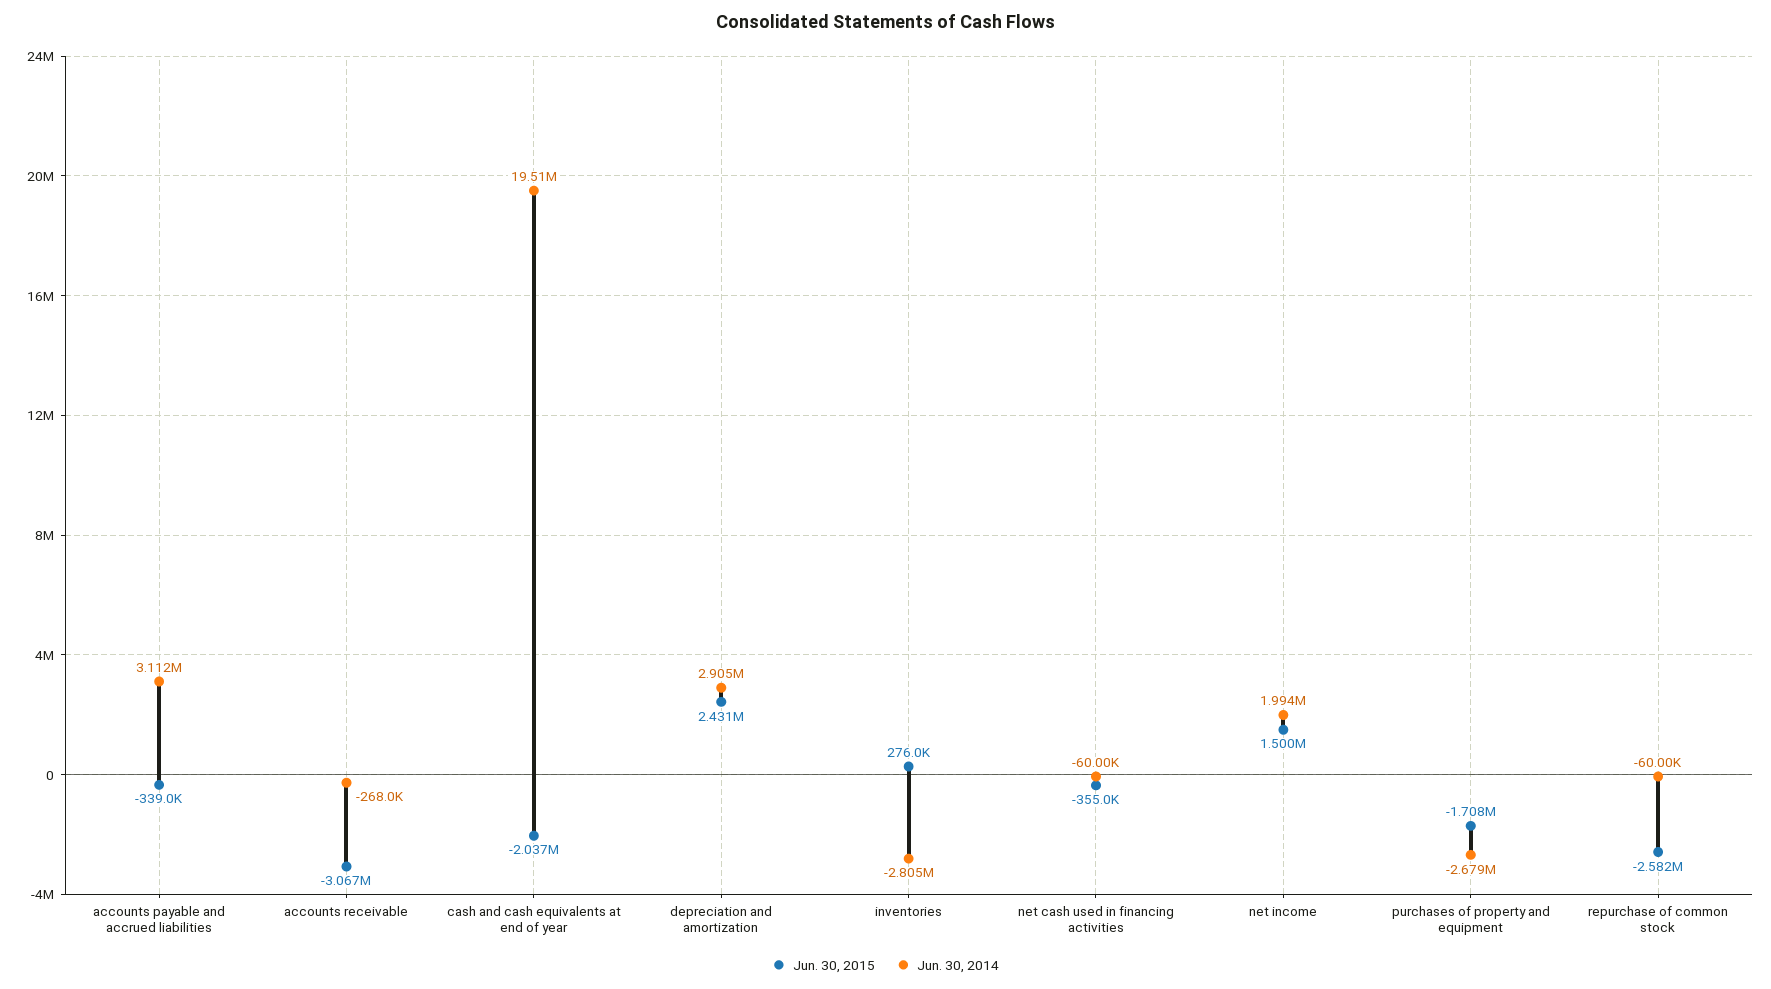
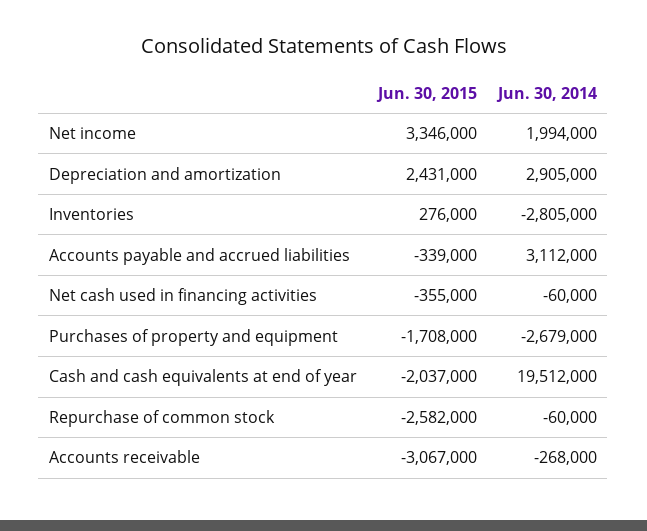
Jun. 30, 2015, net income: 1500000 -> 3346000

